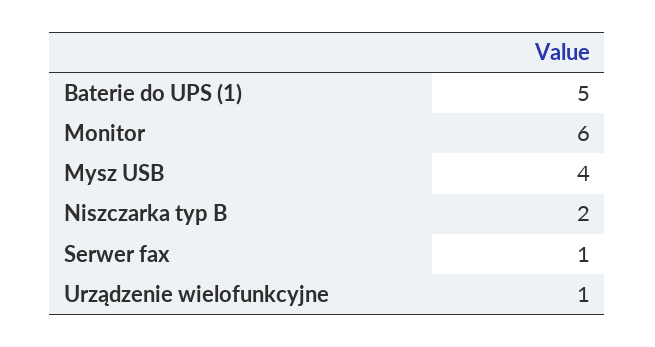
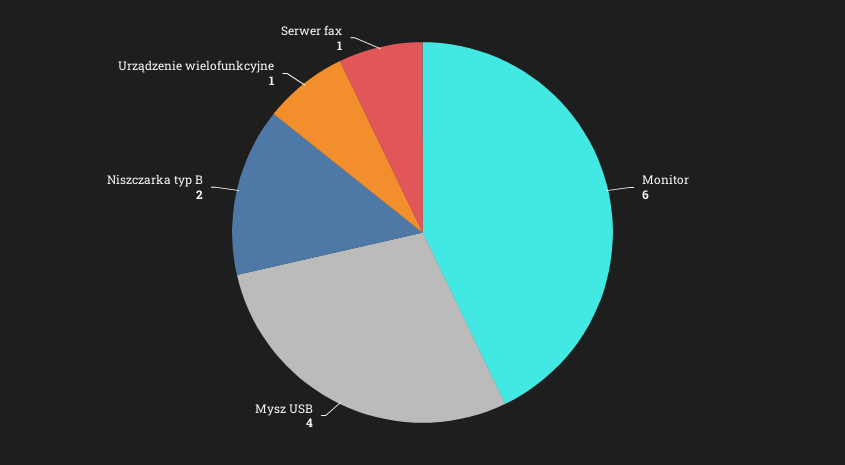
Baterie do UPS (1): 5 -> none

